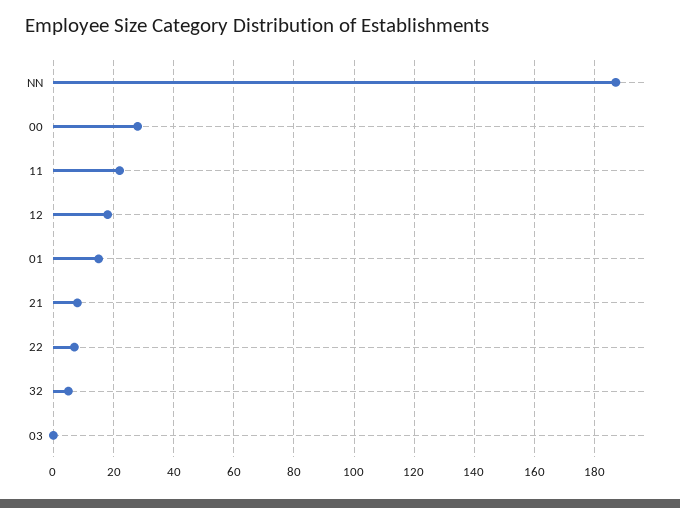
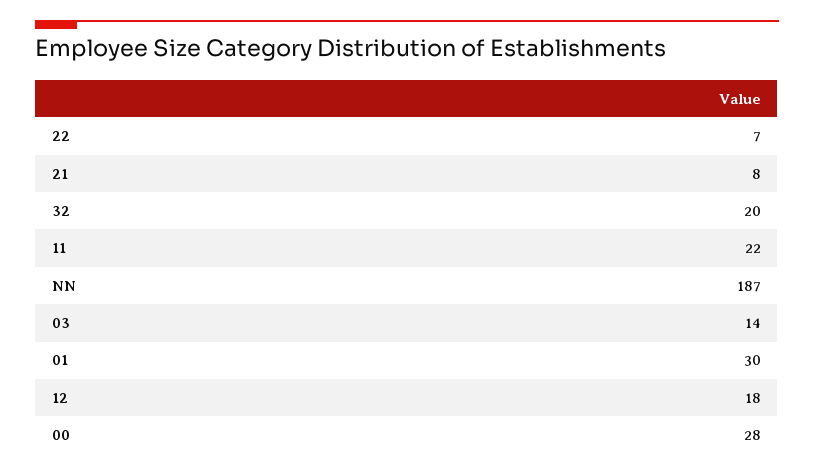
01: 15 -> 30
32: 5 -> 20
03: 0 -> 14

